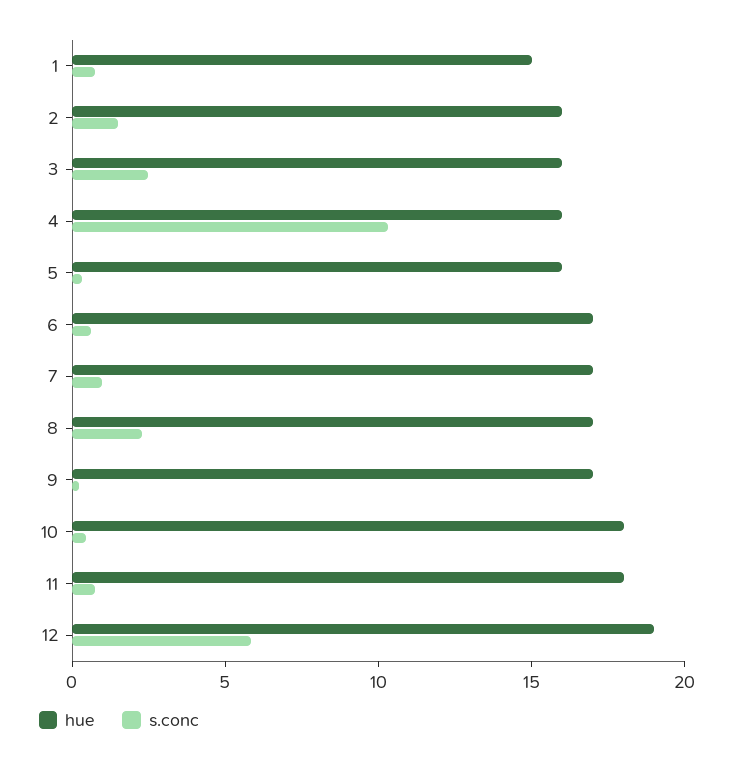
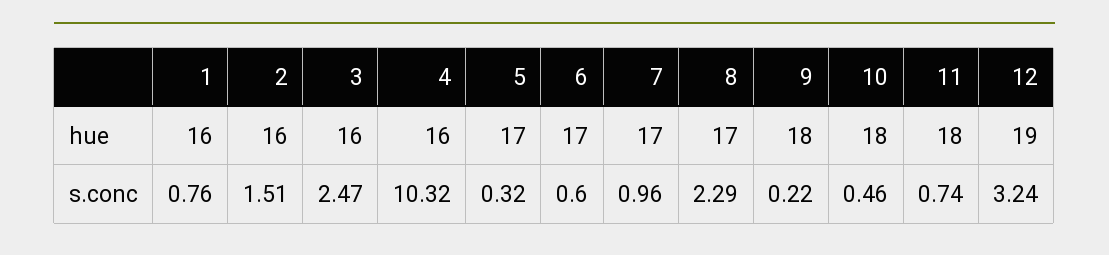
hue, 1: 15 -> 16
hue, 5: 16 -> 17
hue, 9: 17 -> 18
s.conc, 12: 6 -> 3.24

